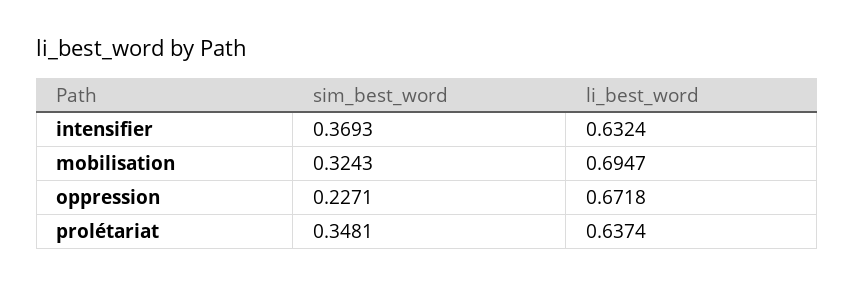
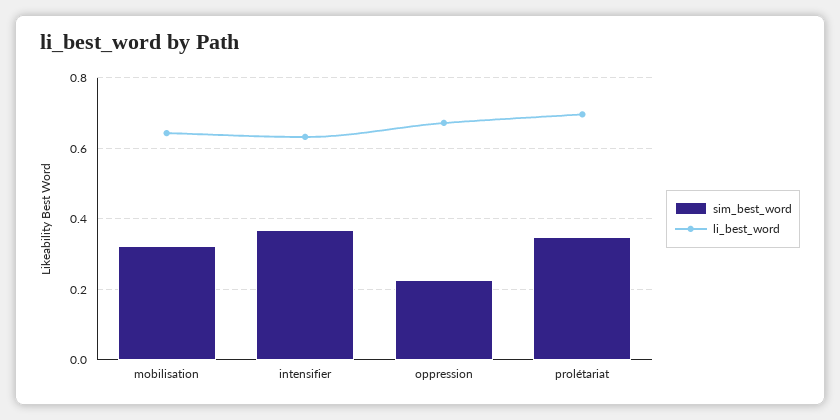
li_best_word, mobilisation: 0.6947 -> 0.64
li_best_word, prolétariat: 0.6374 -> 0.7

